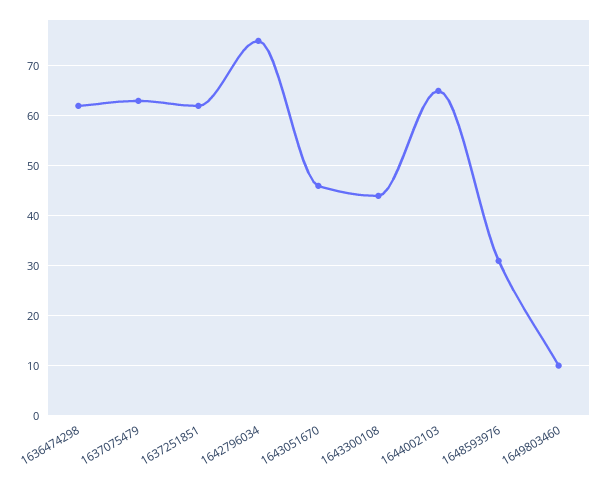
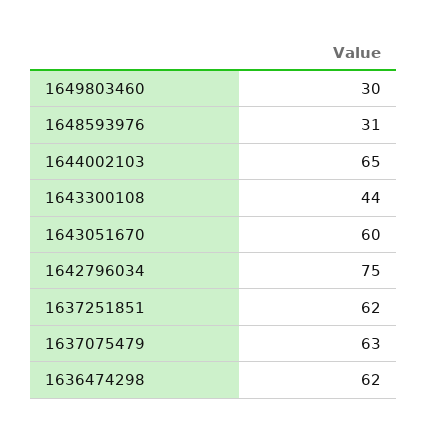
1643051670: 45 -> 60
1649803460: 10 -> 30

